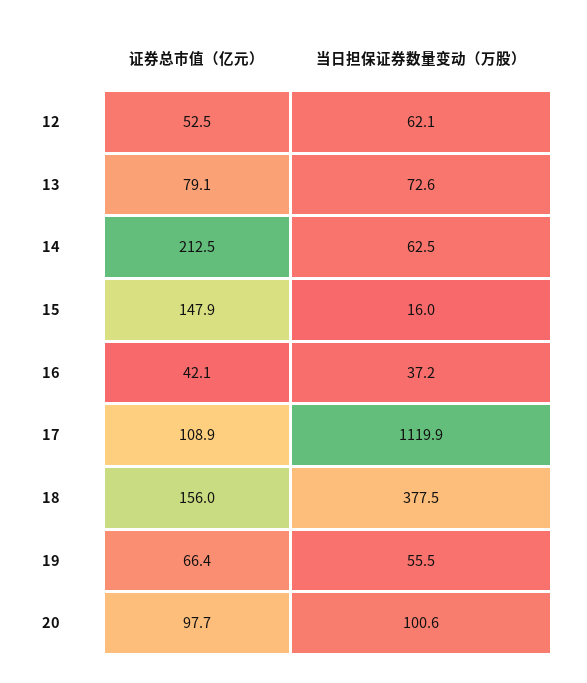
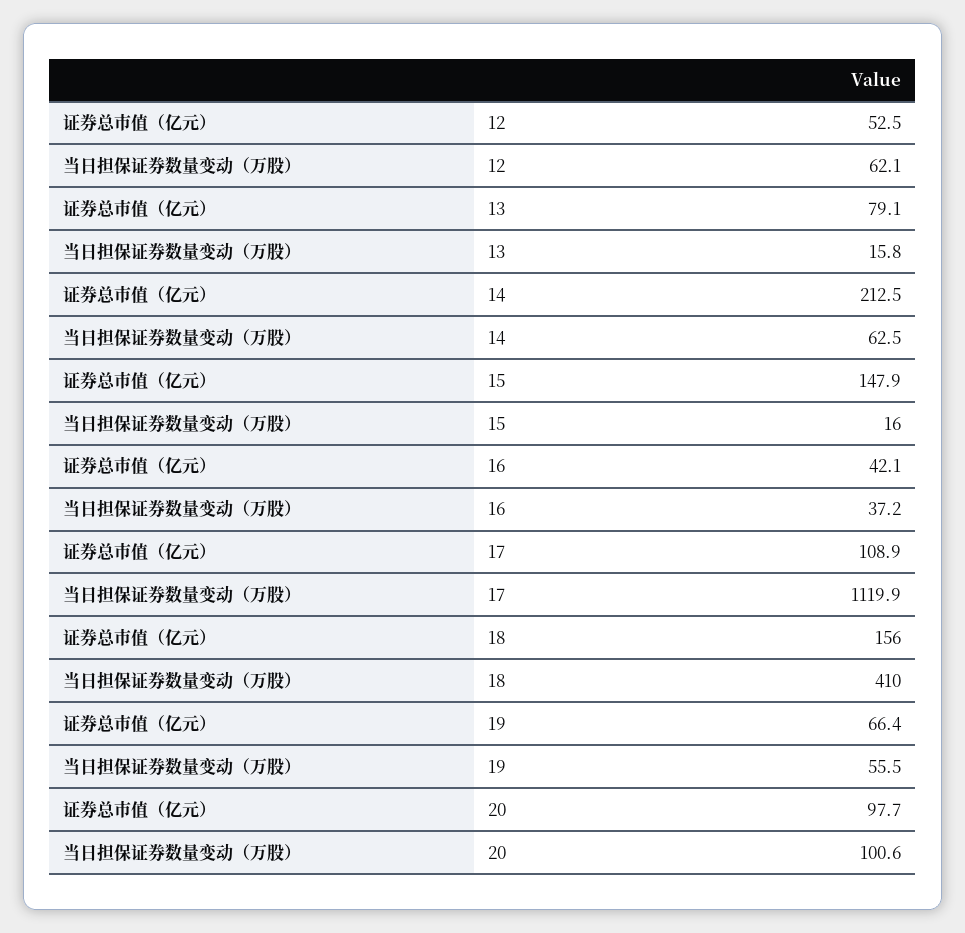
当日担保证券数量变动（万股）, 13: 72.6 -> 15.8
当日担保证券数量变动（万股）, 18: 377.5 -> 410

